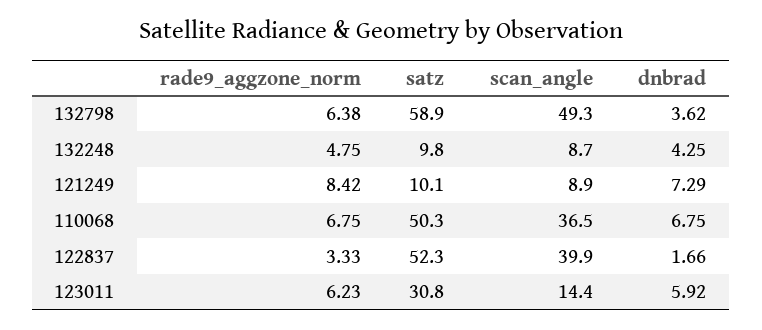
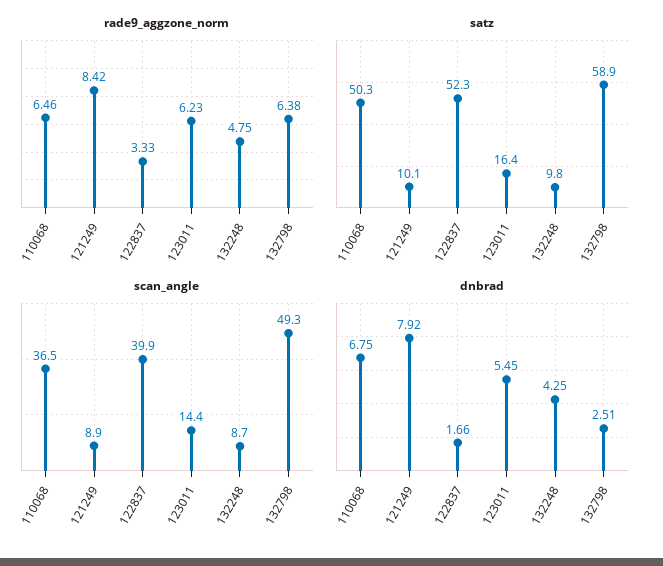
dnbrad, 132798: 3.62 -> 2.51
dnbrad, 121249: 7.29 -> 7.92
rade9_aggzone_norm, 110068: 6.75 -> 6.46
satz, 123011: 30.8 -> 16.4
dnbrad, 123011: 5.92 -> 5.45

